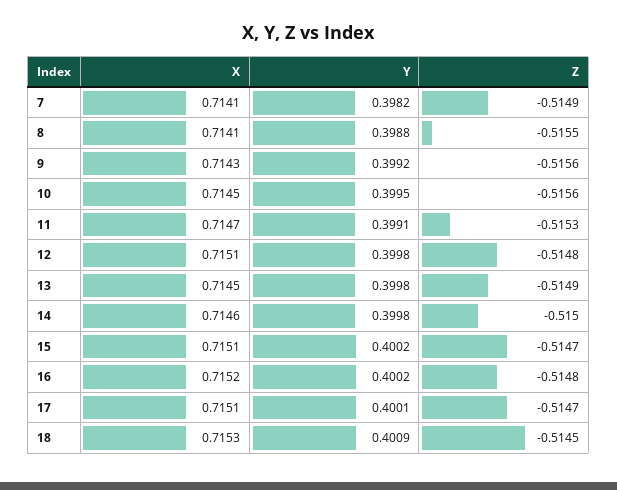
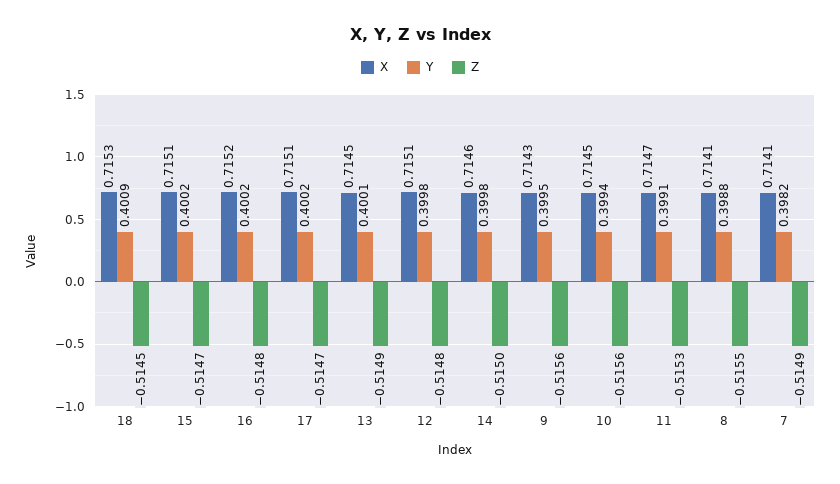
Y, 9: 0.3992 -> 0.3995
Y, 10: 0.3995 -> 0.3994
Y, 13: 0.3998 -> 0.4001
Y, 17: 0.4001 -> 0.4002

